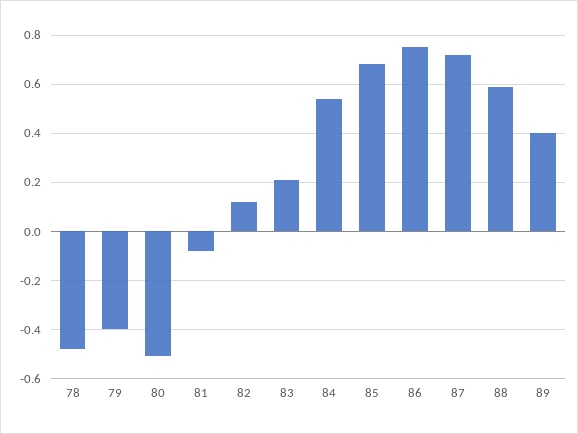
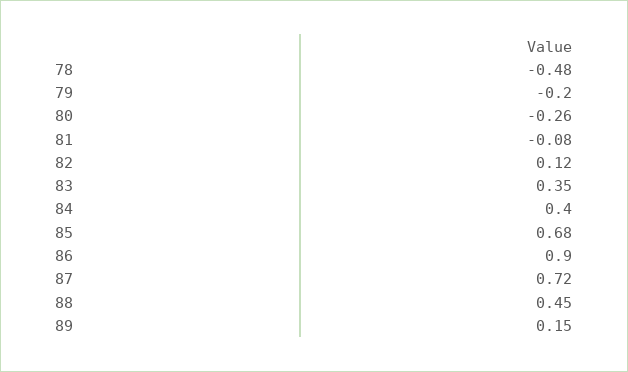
79: -0.4 -> -0.2
80: -0.5 -> -0.26
83: 0.2 -> 0.35
84: 0.55 -> 0.4
86: 0.75 -> 0.9
88: 0.6 -> 0.45
89: 0.4 -> 0.15

